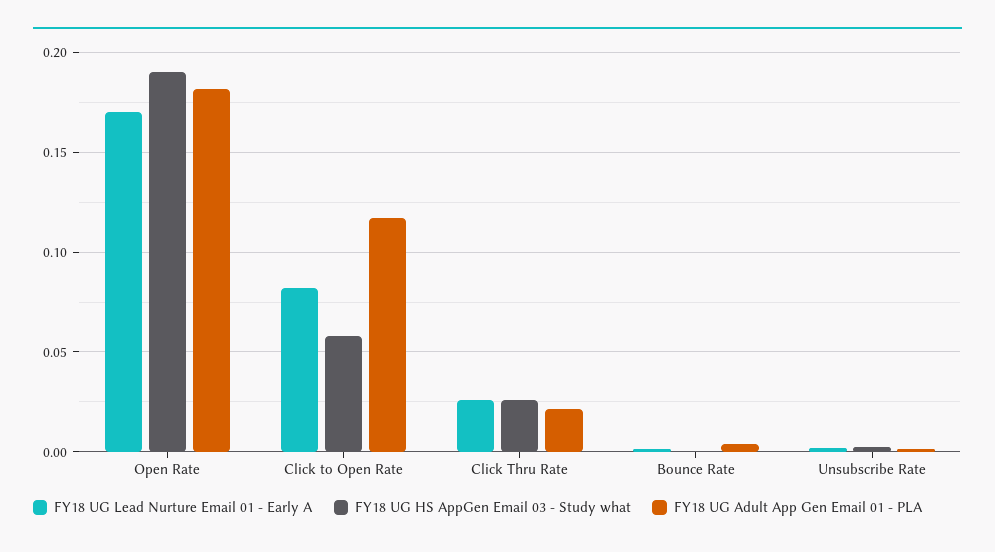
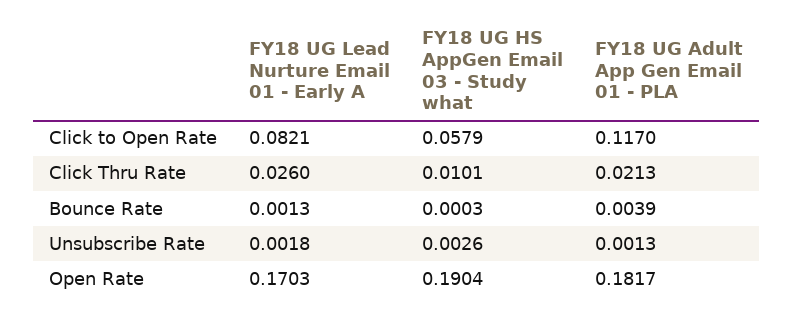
FY18 UG HS AppGen Email 03 - Study what, Click Thru Rate: 0.025 -> 0.0101

